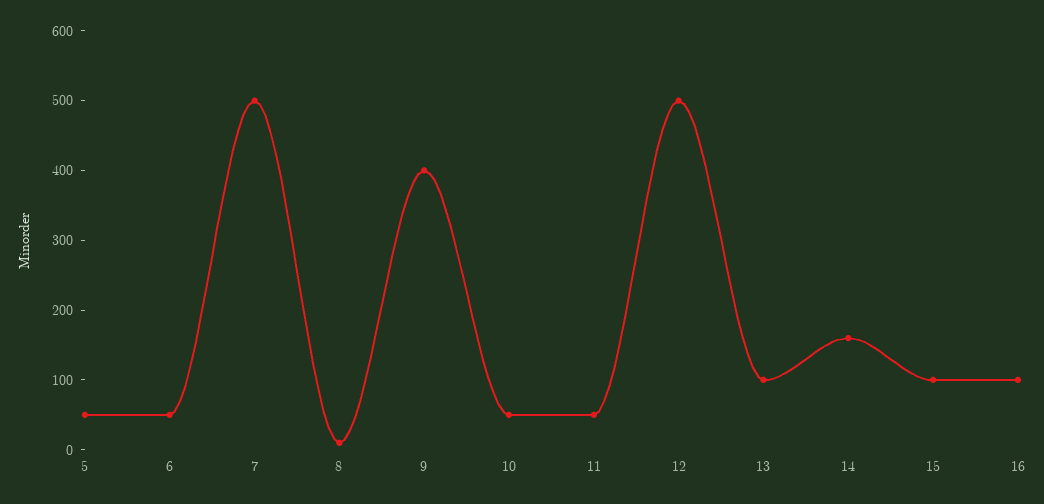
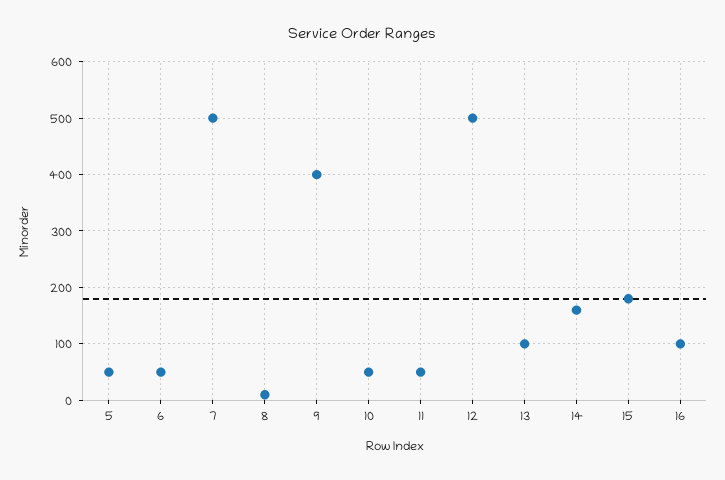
15: 100 -> 180

